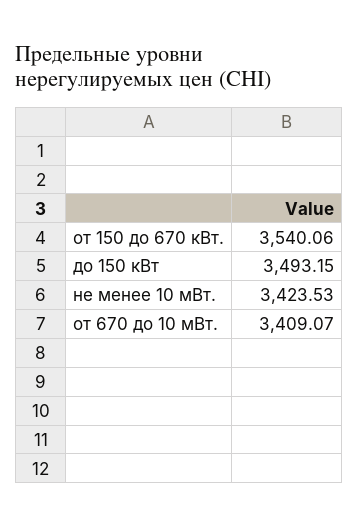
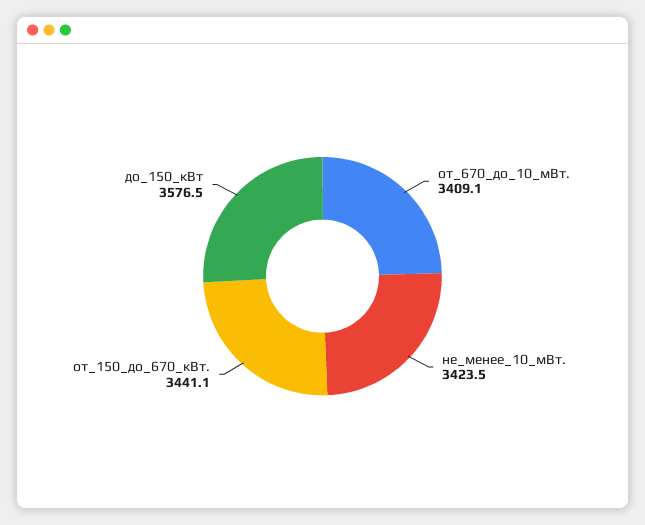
от 150 до 670 кВт.: 3540.06 -> 3441.1
до 150 кВт: 3493.15 -> 3576.5

